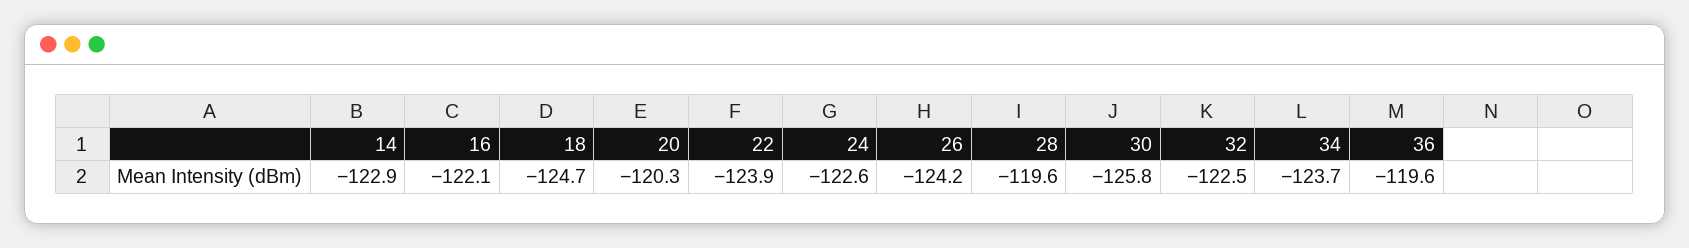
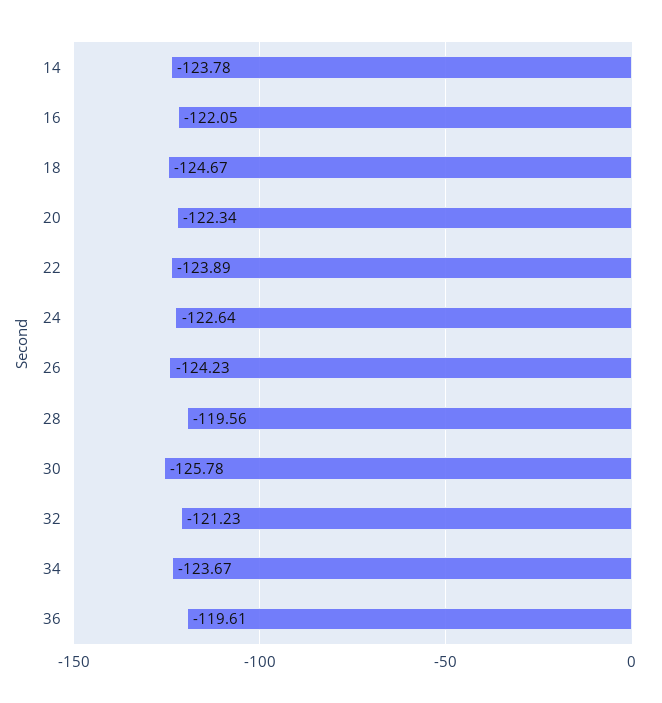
14: -122.9 -> -123.78
20: -120.3 -> -122.34
32: -122.5 -> -121.23

